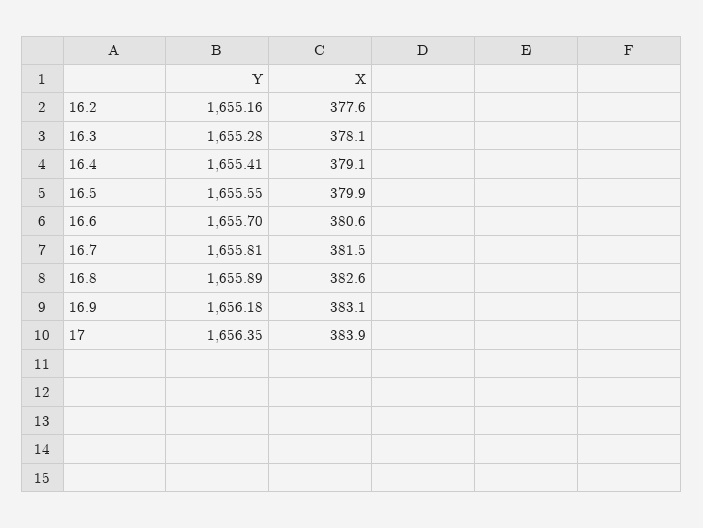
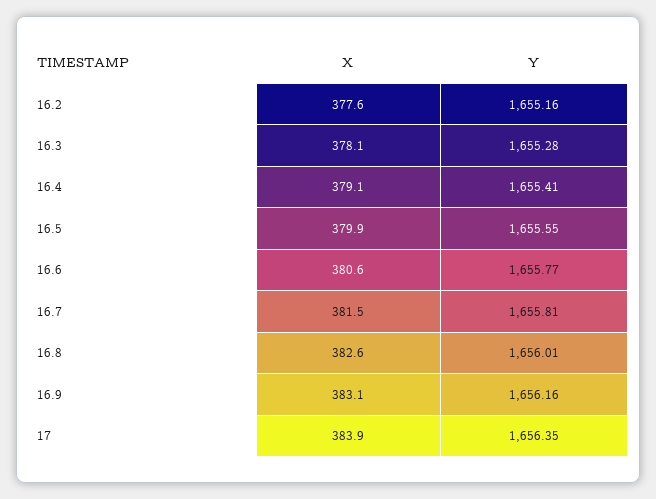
Y, 16.6: 1655.7 -> 1655.77
Y, 16.8: 1655.89 -> 1656.01
Y, 16.9: 1656.18 -> 1656.16

